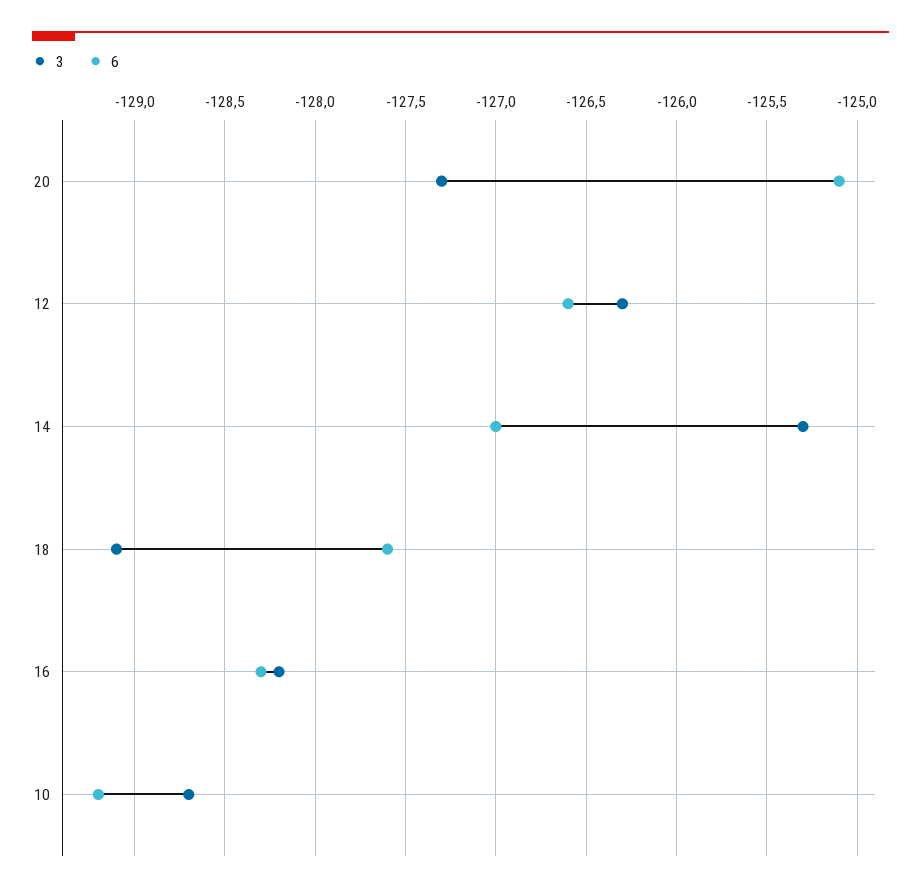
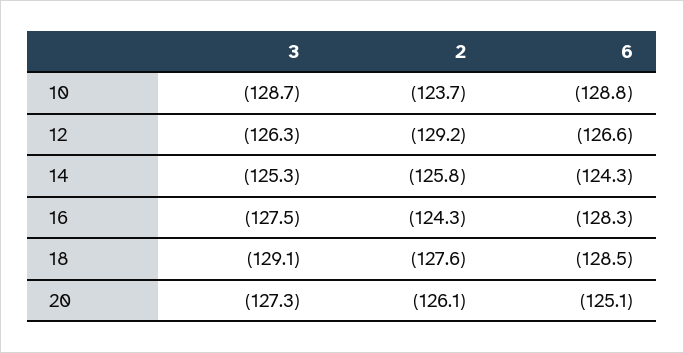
6, 14: -127 -> -124.3
6, 18: -127.6 -> -128.5
3, 16: -128.2 -> -127.5
6, 10: -129.2 -> -128.8
2, 10: none -> -123.7
2, 12: none -> -129.2
2, 14: none -> -125.8
2, 16: none -> -124.3
2, 18: none -> -127.6
2, 20: none -> -126.1

